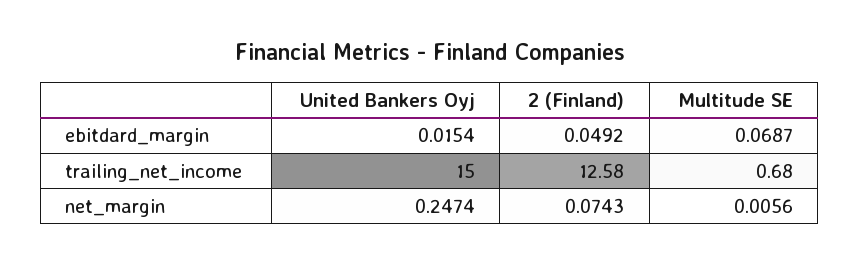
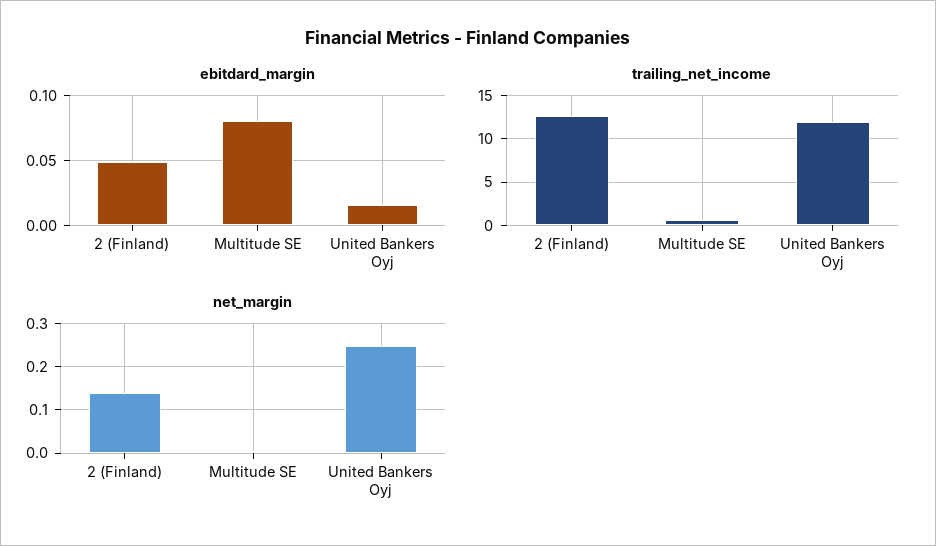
ebitdard_margin, Multitude SE: 0.0687 -> 0.08
trailing_net_income, United Bankers Oyj: 15 -> 12
net_margin, 2 (Finland): 0.0743 -> 0.14

